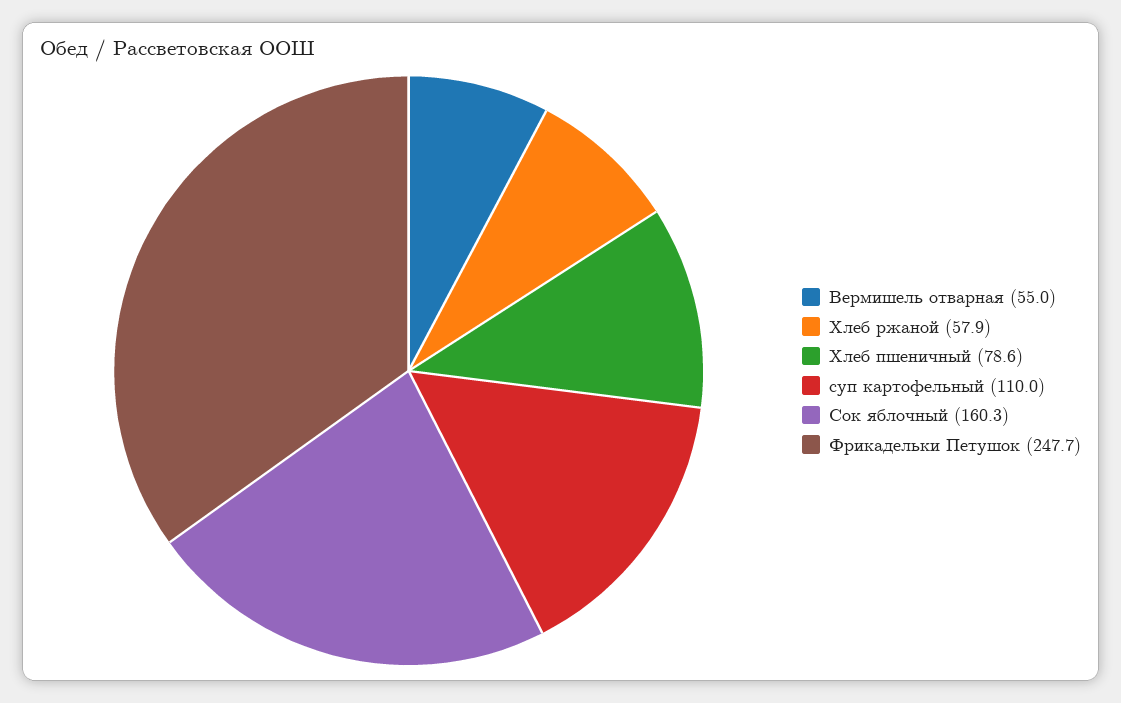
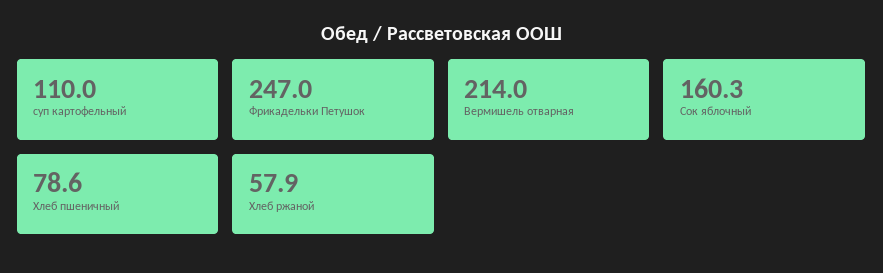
Вермишель отварная: 55 -> 214
Фрикадельки Петушок: 247.7 -> 247

